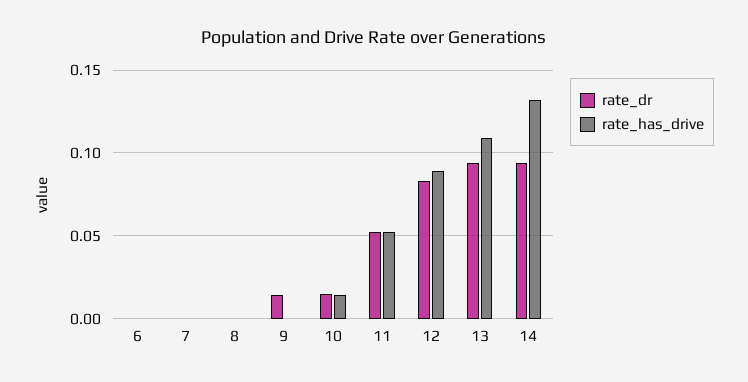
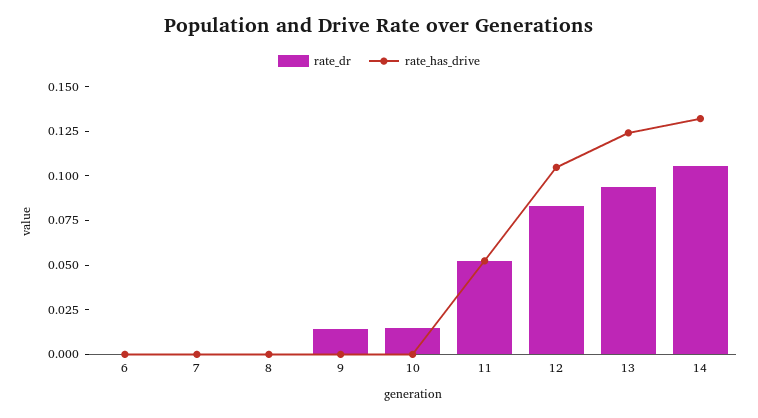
rate_has_drive, 10: 0.015 -> 0
rate_has_drive, 12: 0.09 -> 0.105
rate_has_drive, 13: 0.11 -> 0.125
rate_dr, 14: 0.095 -> 0.105

